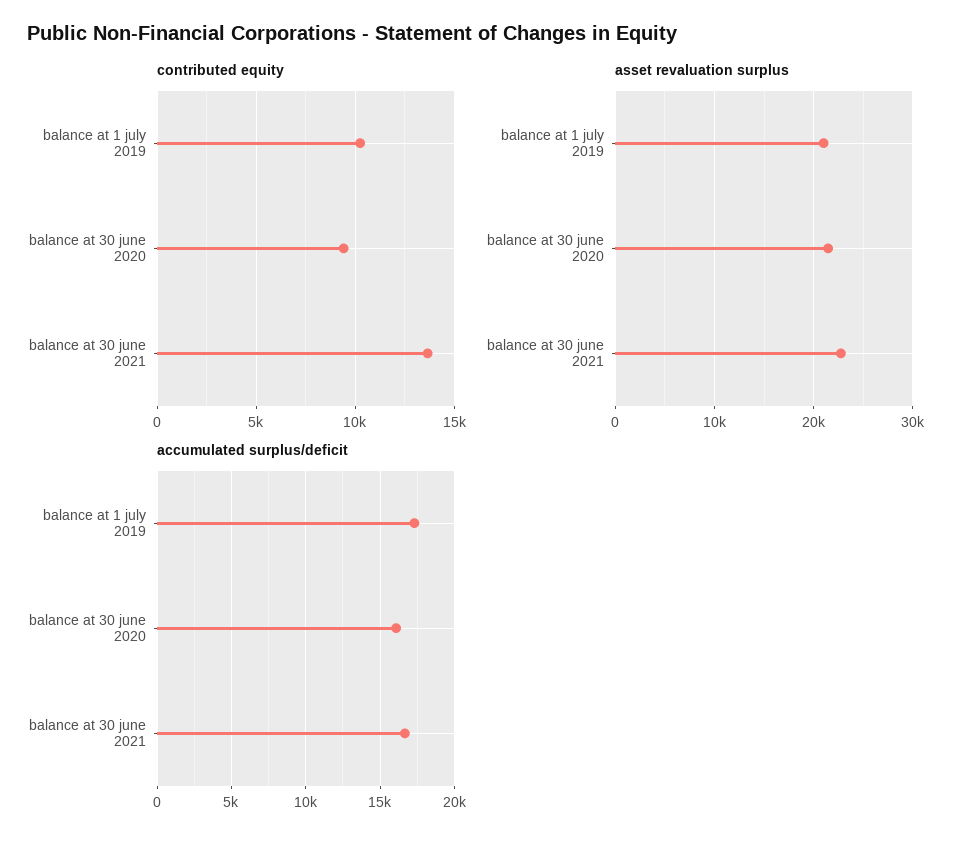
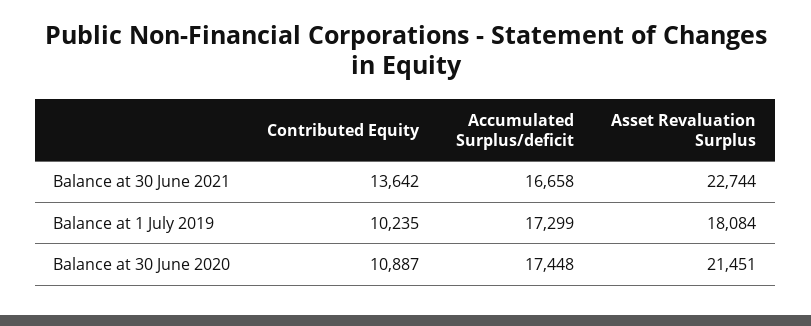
contributed equity, balance at 30 june 2020: 9500 -> 10887
asset revaluation surplus, balance at 1 july 2019: 21000 -> 18084
accumulated surplus/deficit, balance at 30 june 2020: 16000 -> 17448

